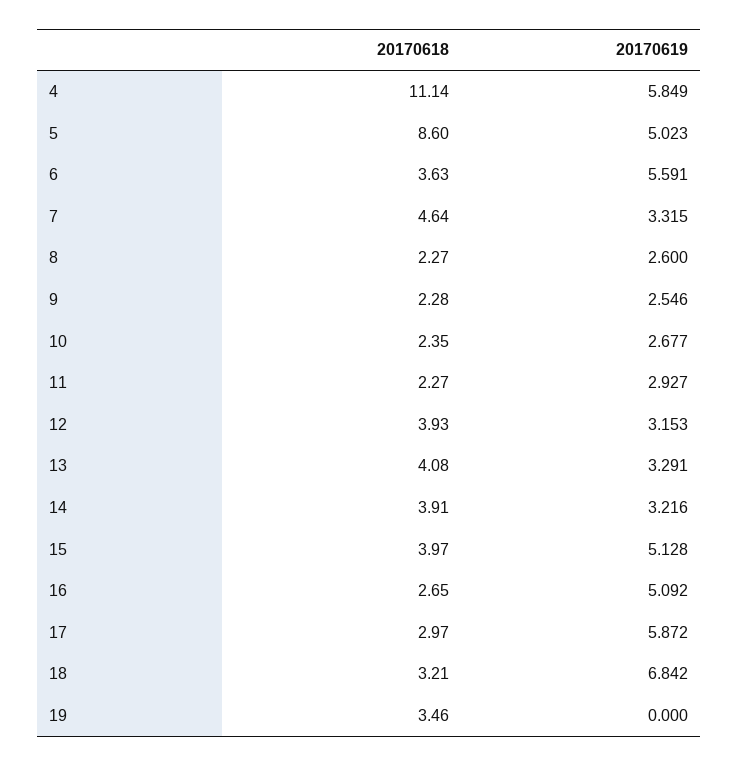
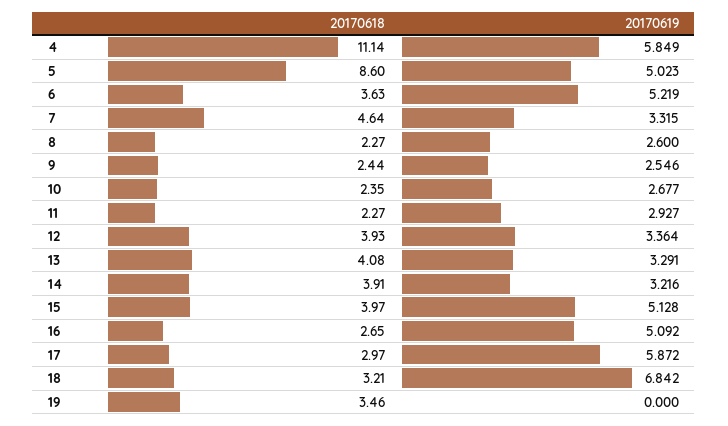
20170619, 6: 5.591 -> 5.219
20170618, 9: 2.28 -> 2.44
20170619, 12: 3.153 -> 3.364

